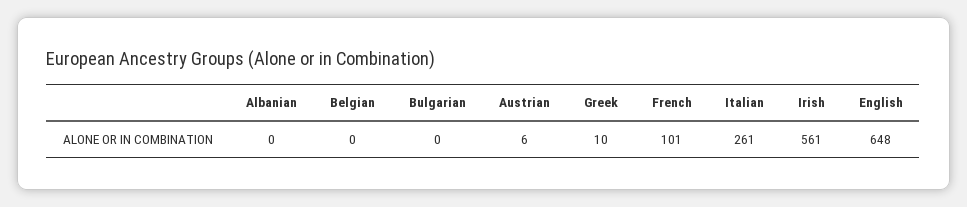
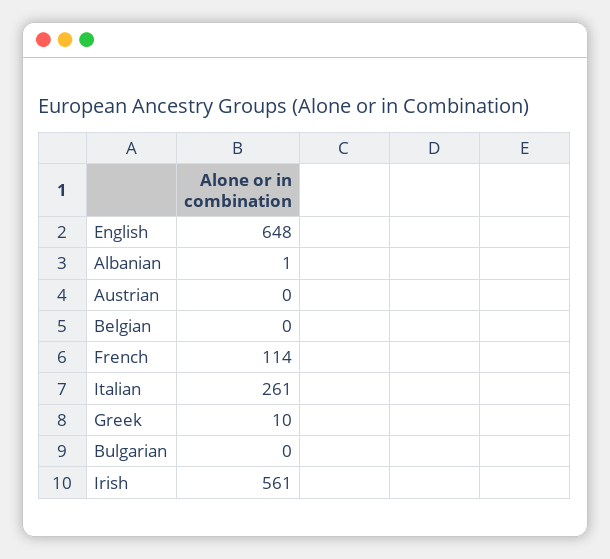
Albanian: 0 -> 1
Austrian: 6 -> 0
French: 101 -> 114

